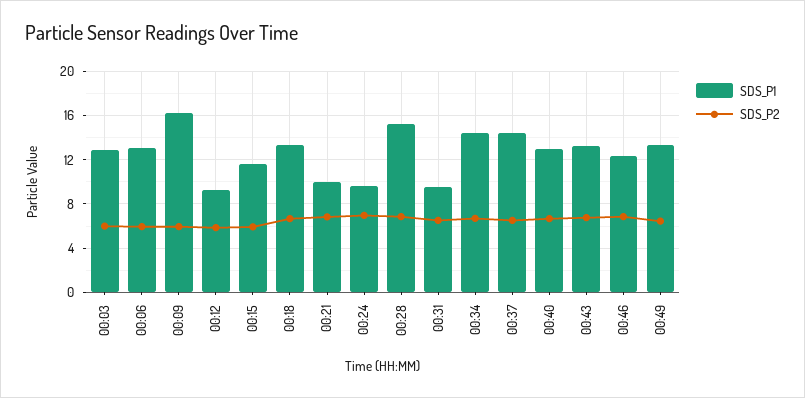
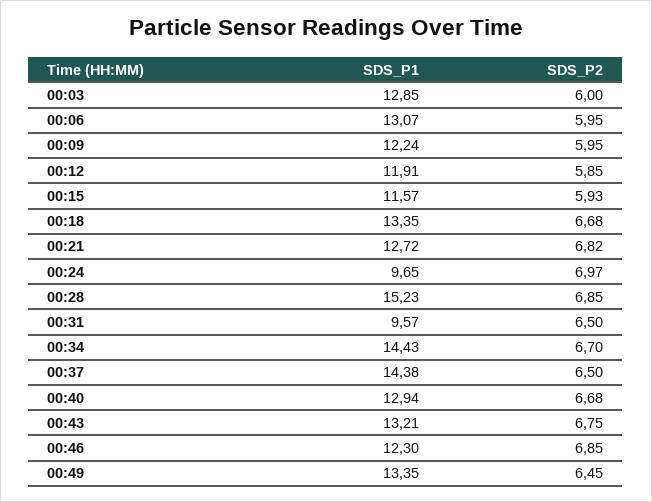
SDS_P1, 00:09: 16 -> 12.24
SDS_P1, 00:12: 9 -> 11.91
SDS_P1, 00:21: 10 -> 12.72

